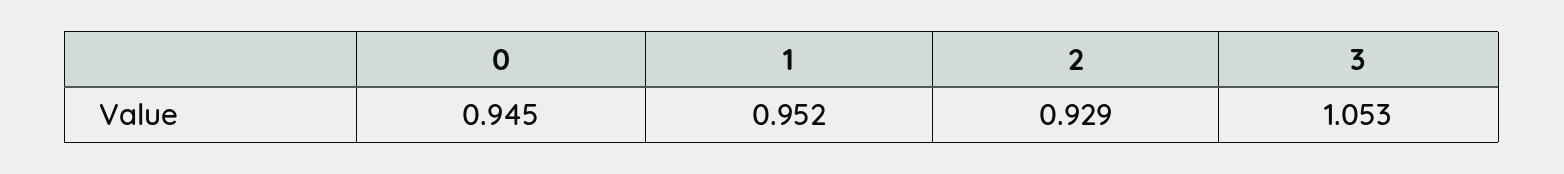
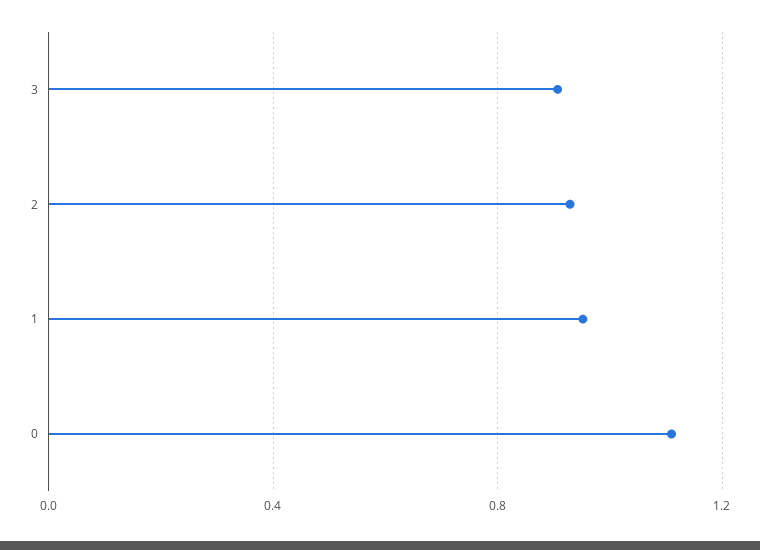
0: 0.945 -> 1.1
3: 1.053 -> 0.9

